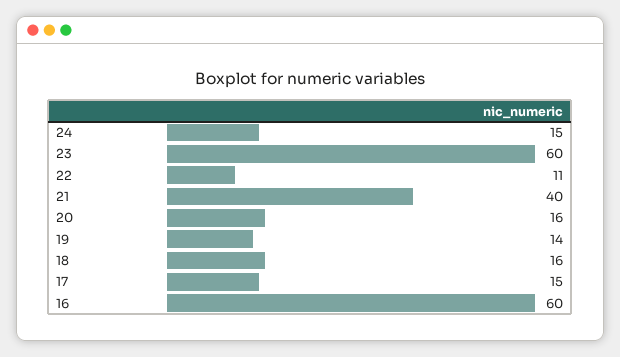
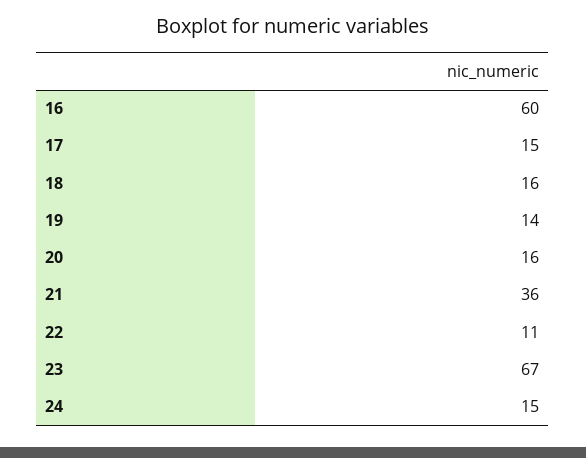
23: 60 -> 67
21: 40 -> 36

